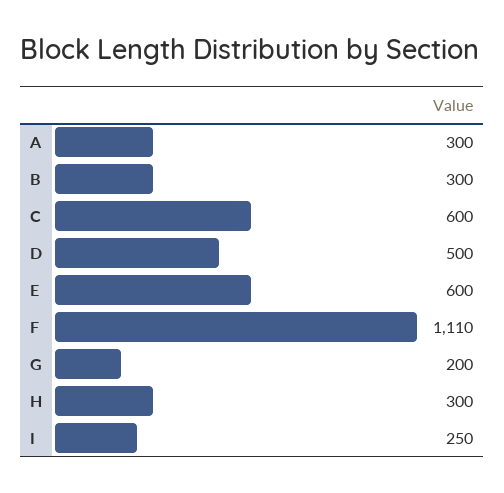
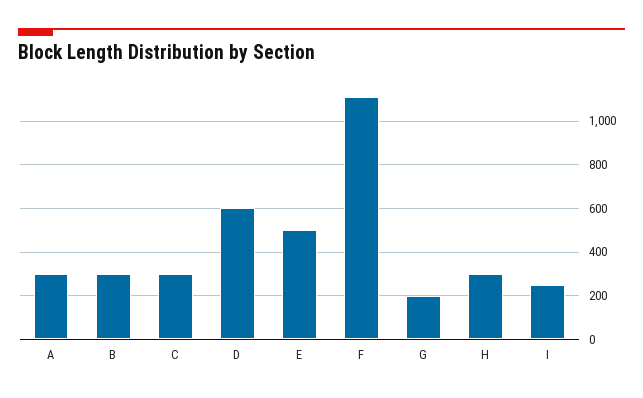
C: 600 -> 300
D: 500 -> 600
E: 600 -> 500

